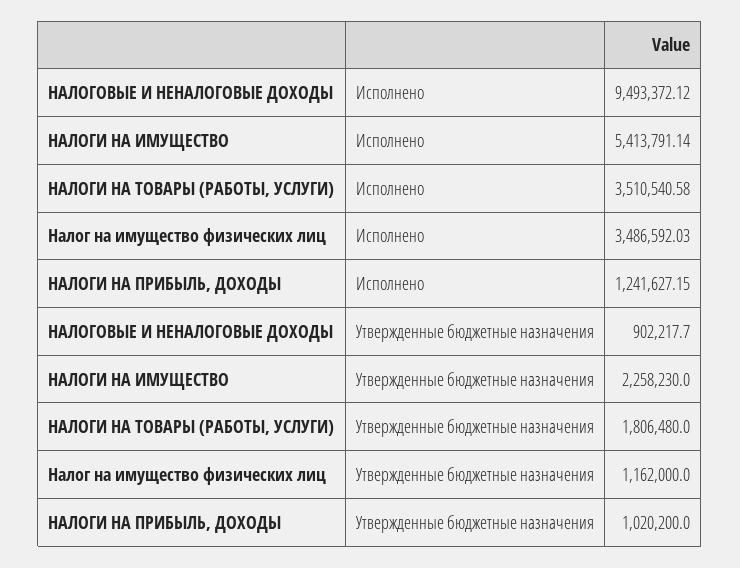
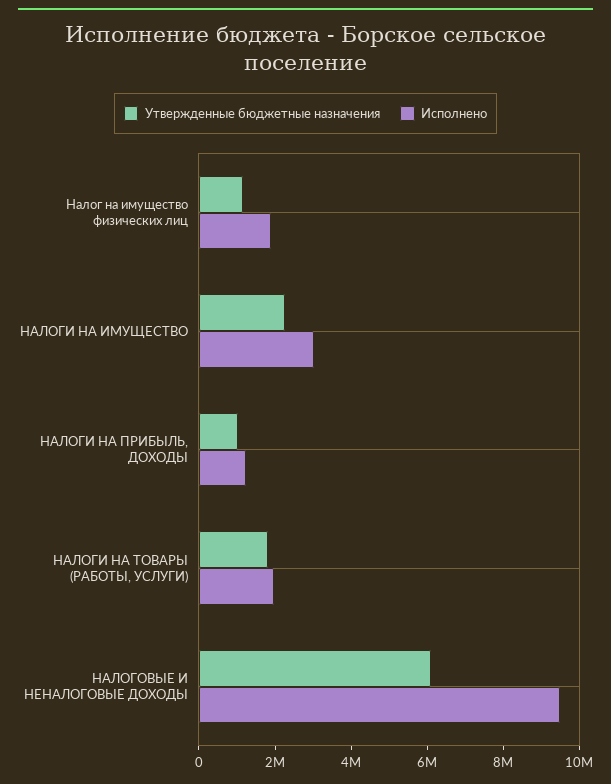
Исполнено, НАЛОГИ НА ИМУЩЕСТВО: 5413791.14 -> 3000000
Исполнено, НАЛОГИ НА ТОВАРЫ (РАБОТЫ, УСЛУГИ): 3510540.58 -> 2000000
Исполнено, Налог на имущество физических лиц: 3486592.03 -> 2000000
Утвержденные бюджетные назначения, НАЛОГОВЫЕ И НЕНАЛОГОВЫЕ ДОХОДЫ: 902217.7 -> 6000000

